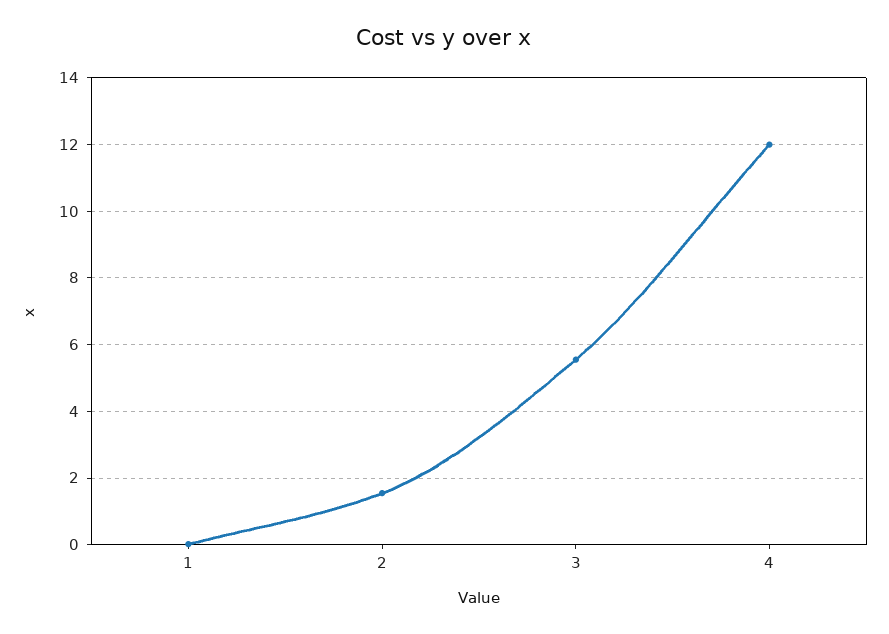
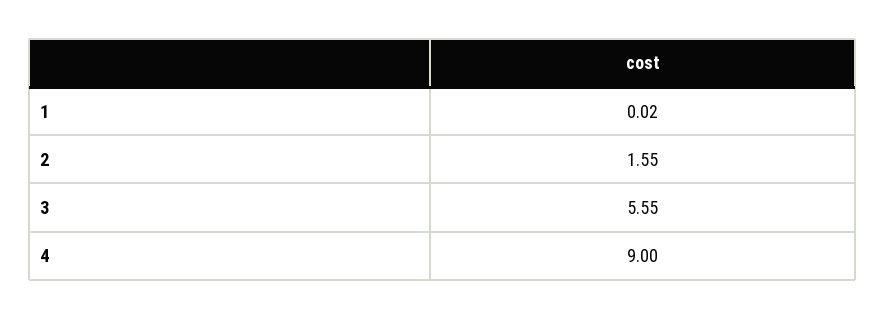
4: 12 -> 9

